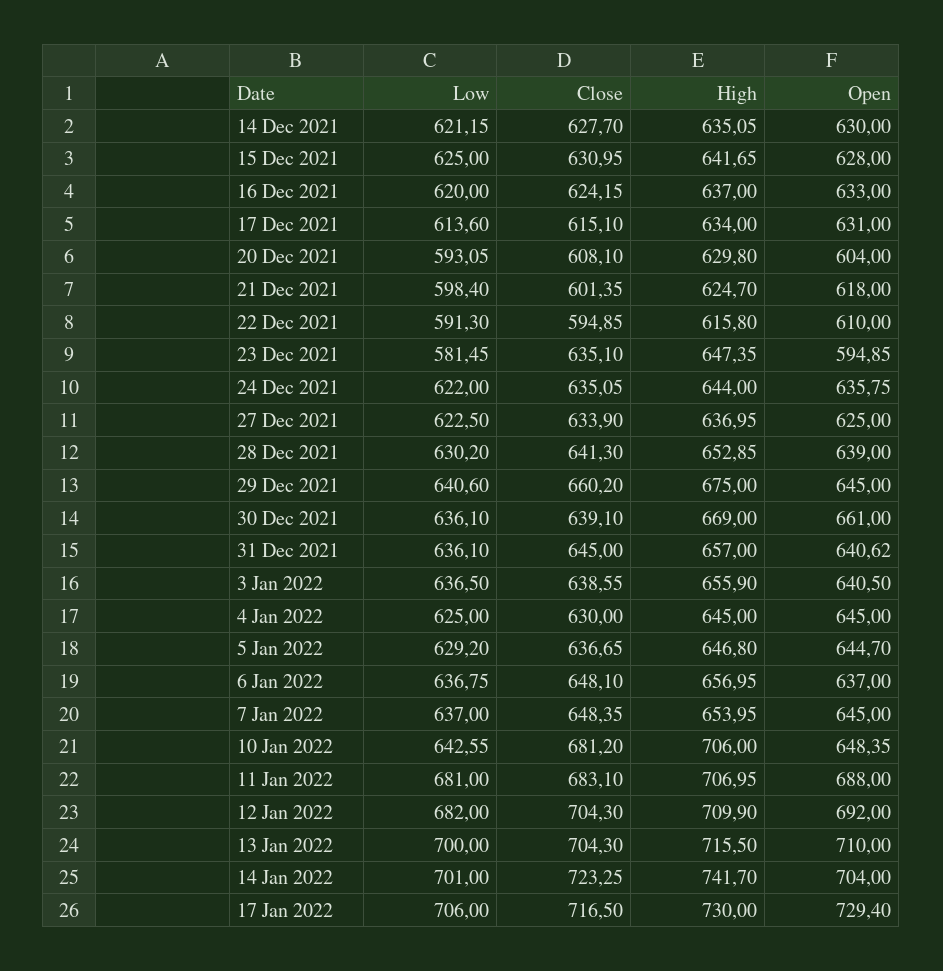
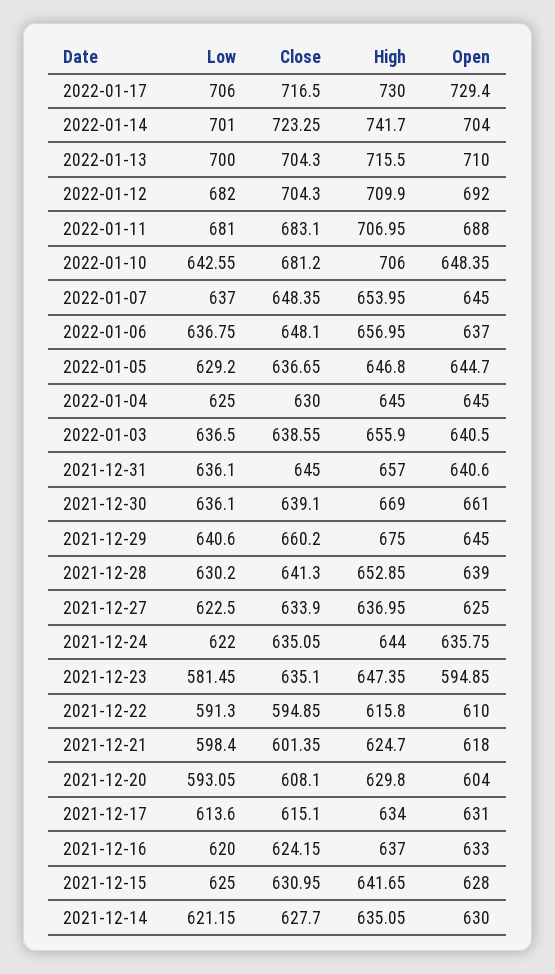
Open, 31 Dec 2021: 640.62 -> 640.6

